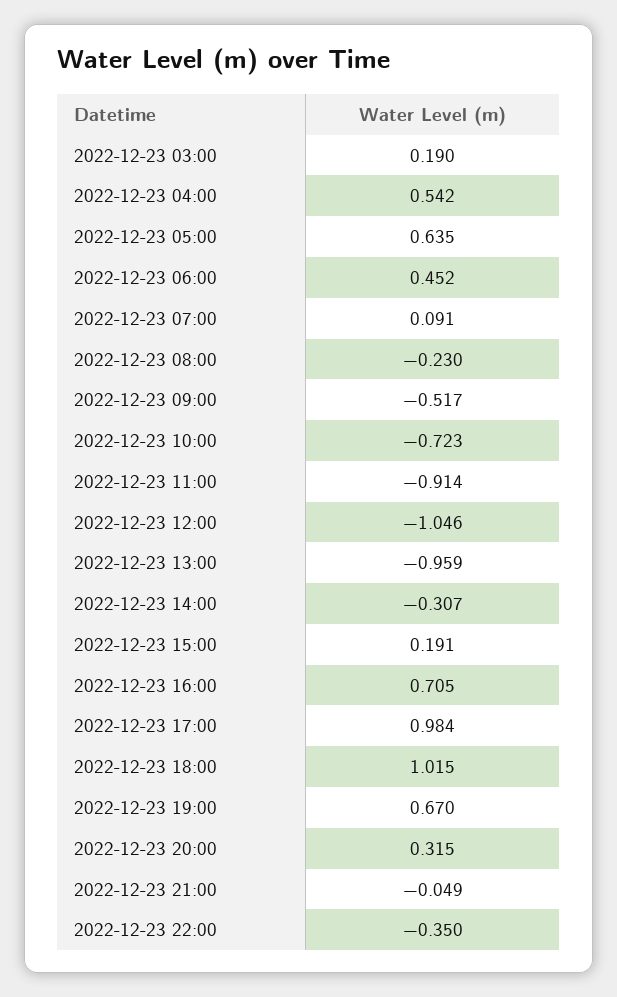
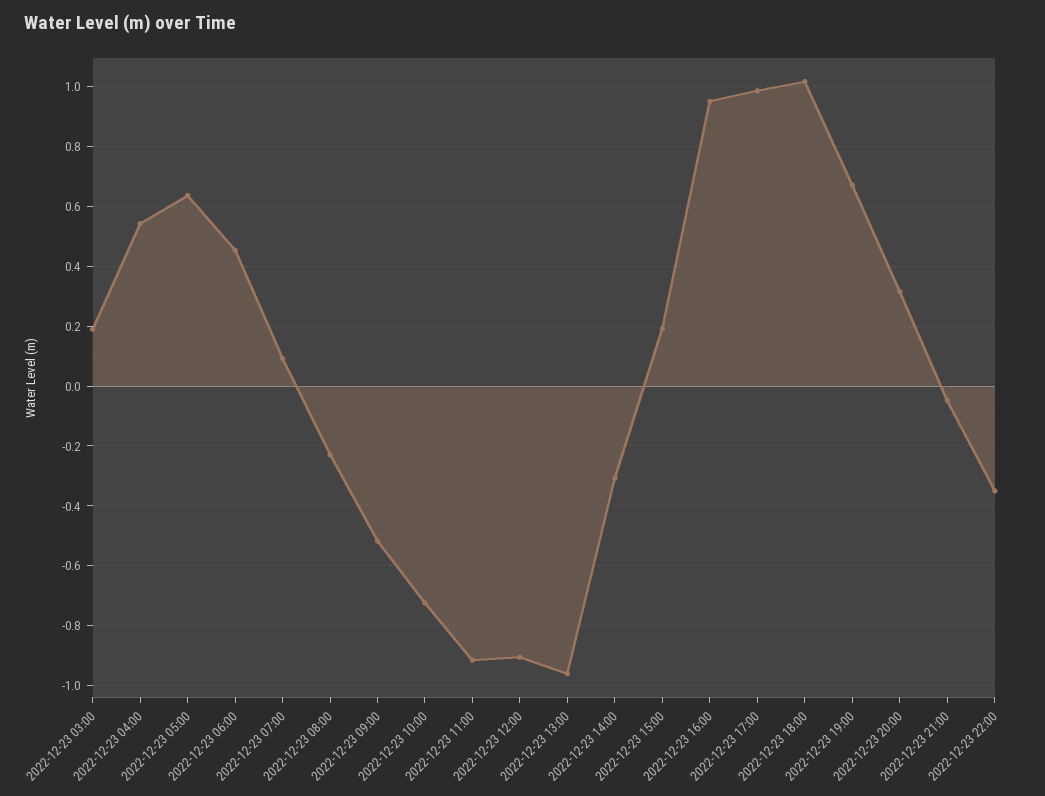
2022-12-23 12:00: -1.046 -> -0.9
2022-12-23 16:00: 0.705 -> 0.95

